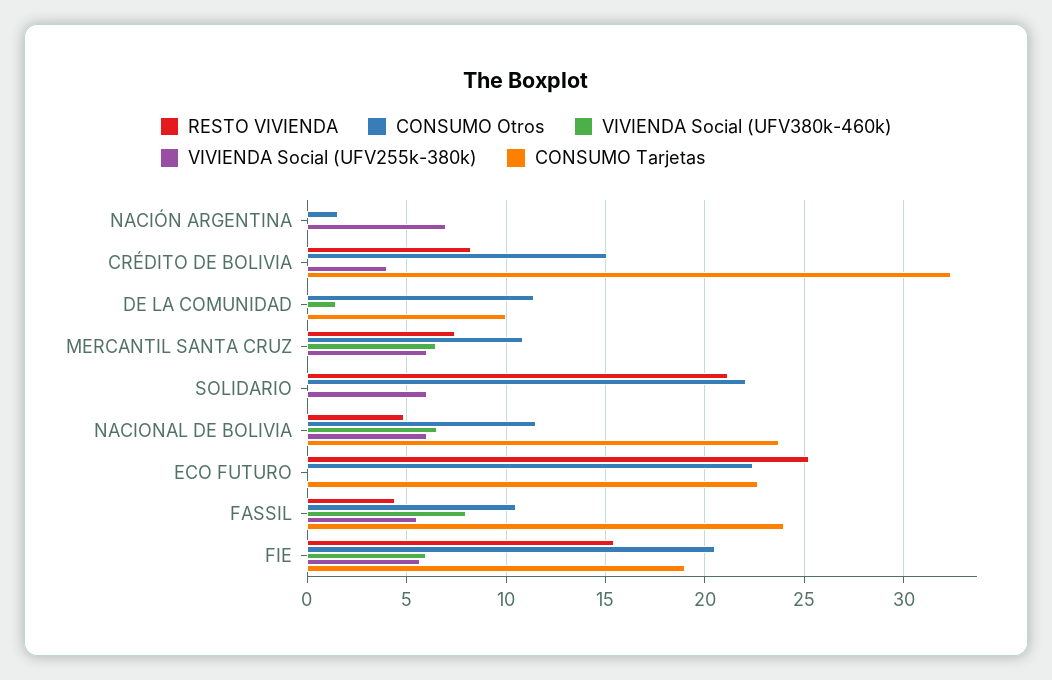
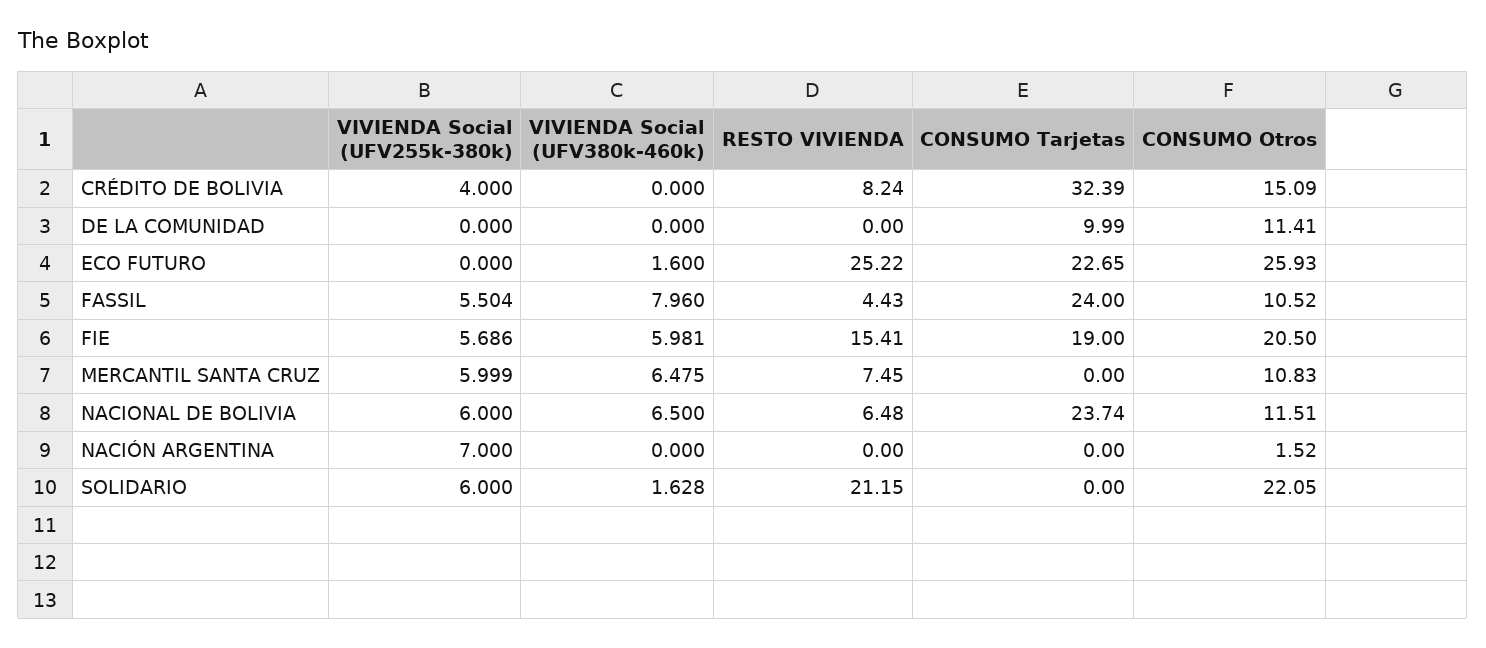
VIVIENDA Social (UFV380k-460k), DE LA COMUNIDAD: 1.5 -> 0
VIVIENDA Social (UFV380k-460k), SOLIDARIO: 0 -> 1.628
RESTO VIVIENDA, NACIONAL DE BOLIVIA: 5 -> 6.48
CONSUMO Otros, ECO FUTURO: 22.5 -> 25.93
VIVIENDA Social (UFV380k-460k), ECO FUTURO: 0 -> 1.6

